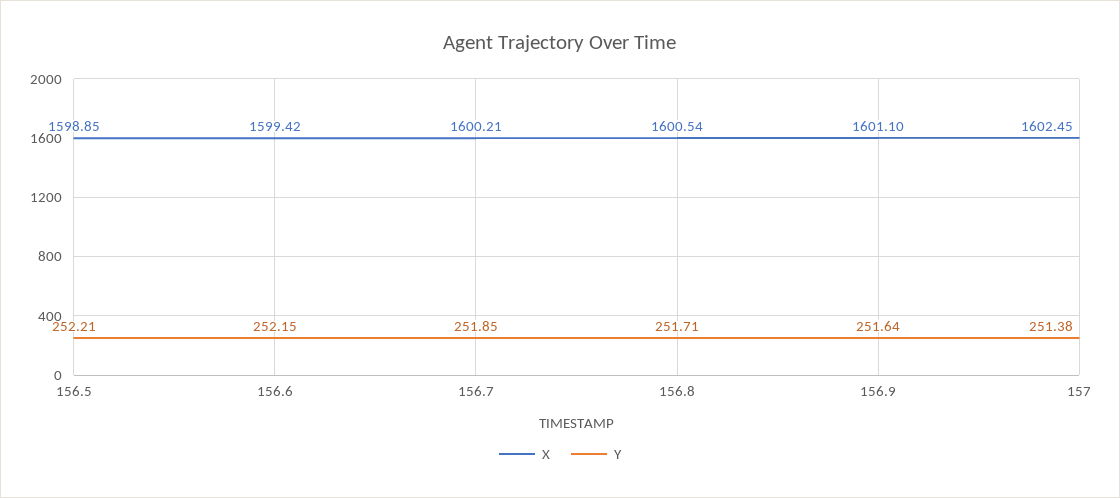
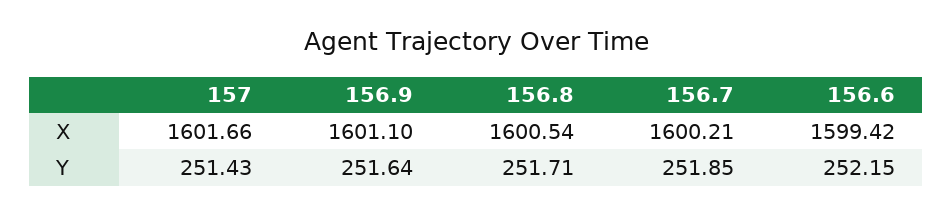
X, 156.5: 1598.85 -> none
Y, 156.5: 252.21 -> none
X, 157: 1602.45 -> 1601.66
Y, 157: 251.38 -> 251.43

